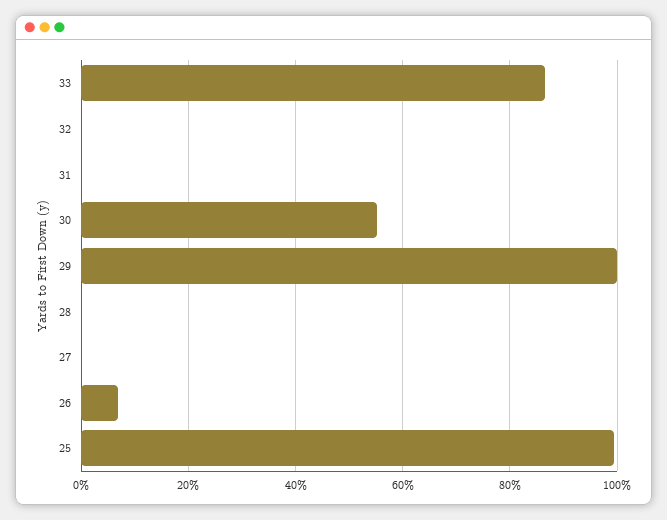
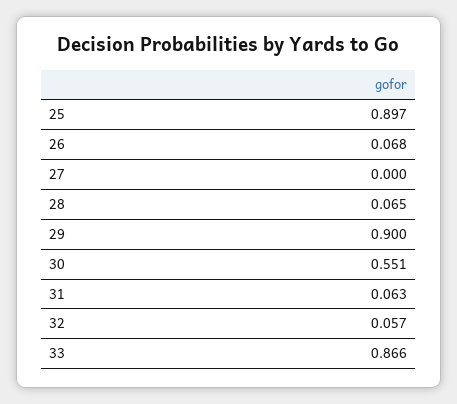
32: 0 -> 0.057
31: 0 -> 0.063
29: 1 -> 0.9
28: 0 -> 0.065
25: 1 -> 0.897

